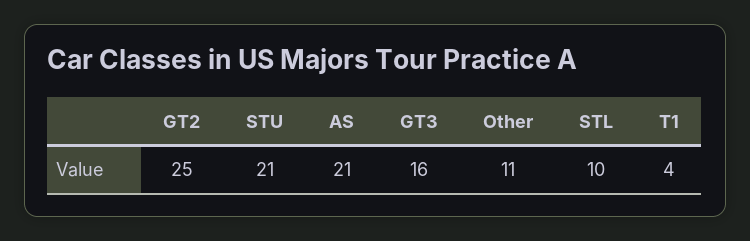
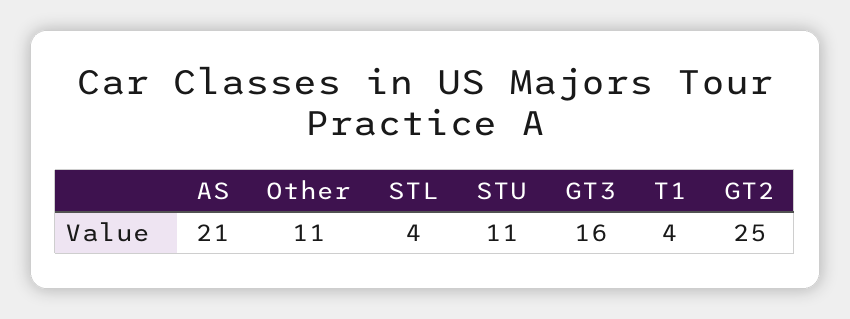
STU: 21 -> 11
STL: 10 -> 4

